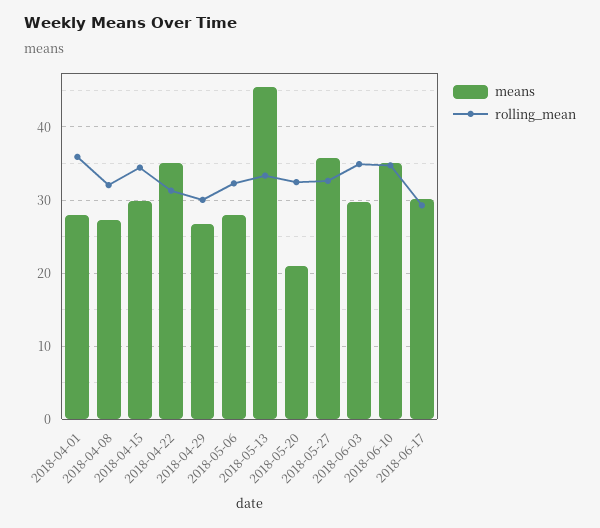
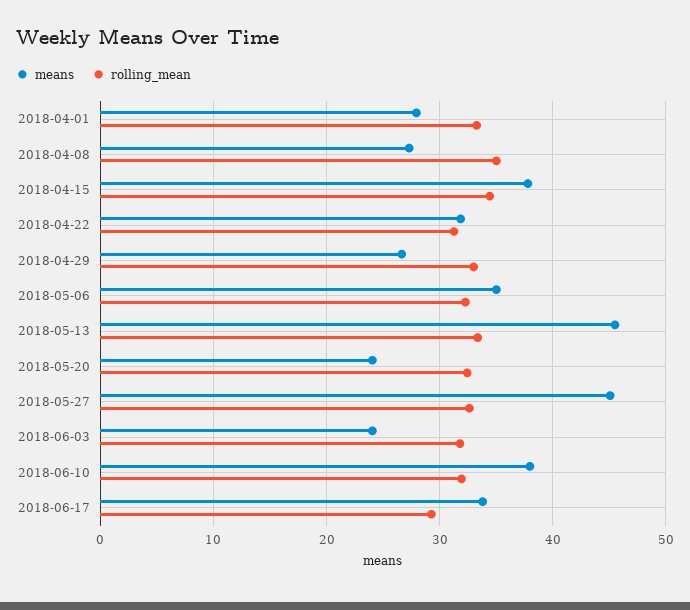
rolling_mean, 2018-04-01: 36 -> 33
rolling_mean, 2018-04-08: 32 -> 35
means, 2018-04-15: 30 -> 38
means, 2018-04-22: 35 -> 32
rolling_mean, 2018-04-29: 30 -> 33
means, 2018-05-06: 28 -> 35
means, 2018-05-20: 21 -> 24
means, 2018-05-27: 36 -> 45
means, 2018-06-03: 30 -> 24
rolling_mean, 2018-06-03: 35 -> 32
means, 2018-06-10: 35 -> 38
rolling_mean, 2018-06-10: 35 -> 32
means, 2018-06-17: 30 -> 34

